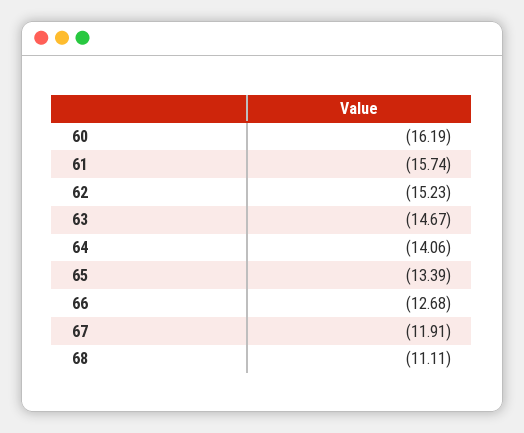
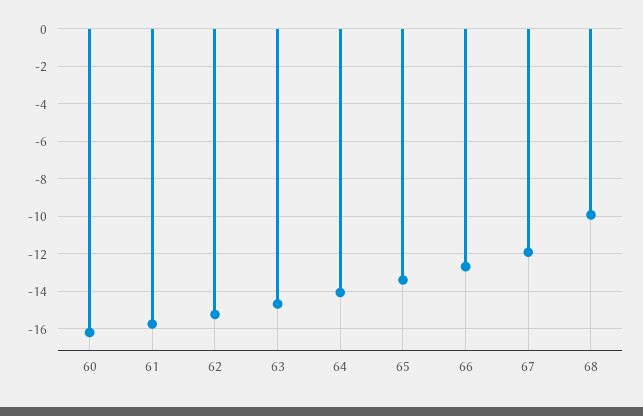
68: -11.11 -> -10

